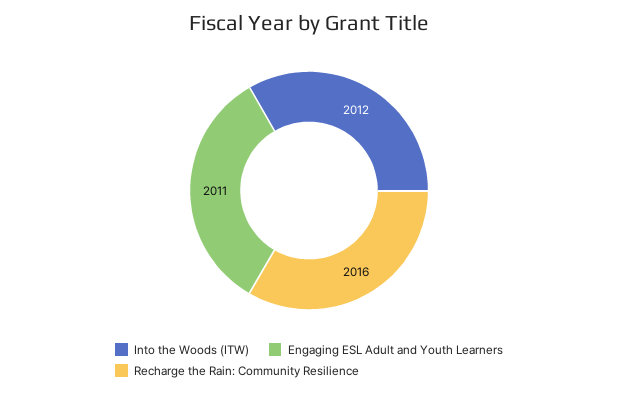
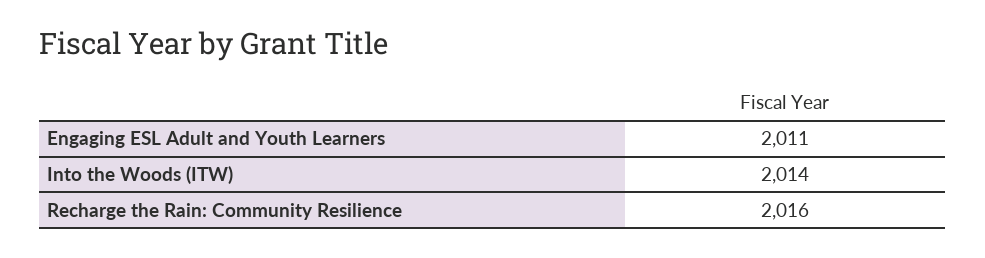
Into the Woods (ITW): 2012 -> 2014

